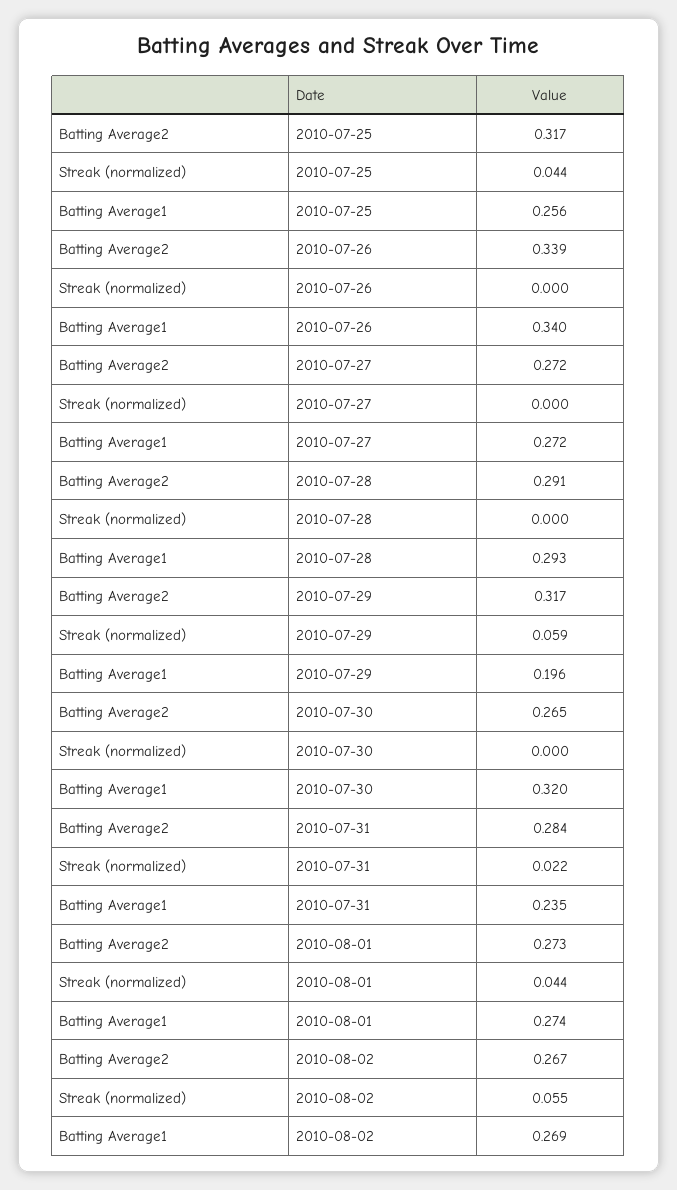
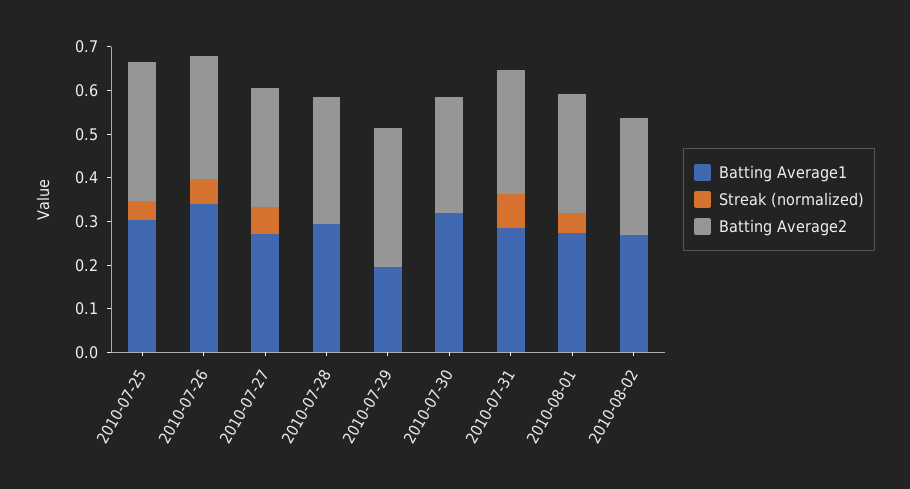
Batting Average1, 2010-07-25: 0.256 -> 0.3
Batting Average2, 2010-07-26: 0.339 -> 0.28
Streak (normalized), 2010-07-26: 0 -> 0.06
Streak (normalized), 2010-07-27: 0 -> 0.06
Streak (normalized), 2010-07-29: 0.059 -> 0
Streak (normalized), 2010-07-31: 0.022 -> 0.08
Batting Average1, 2010-07-31: 0.235 -> 0.28
Streak (normalized), 2010-08-02: 0.055 -> 0

